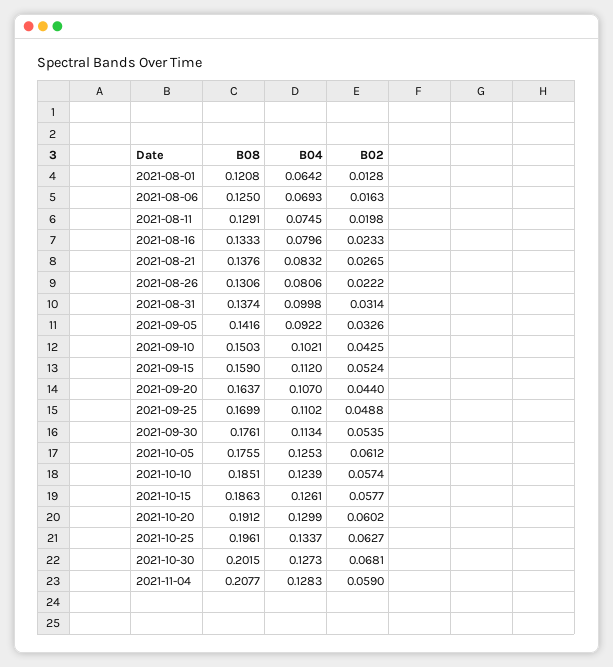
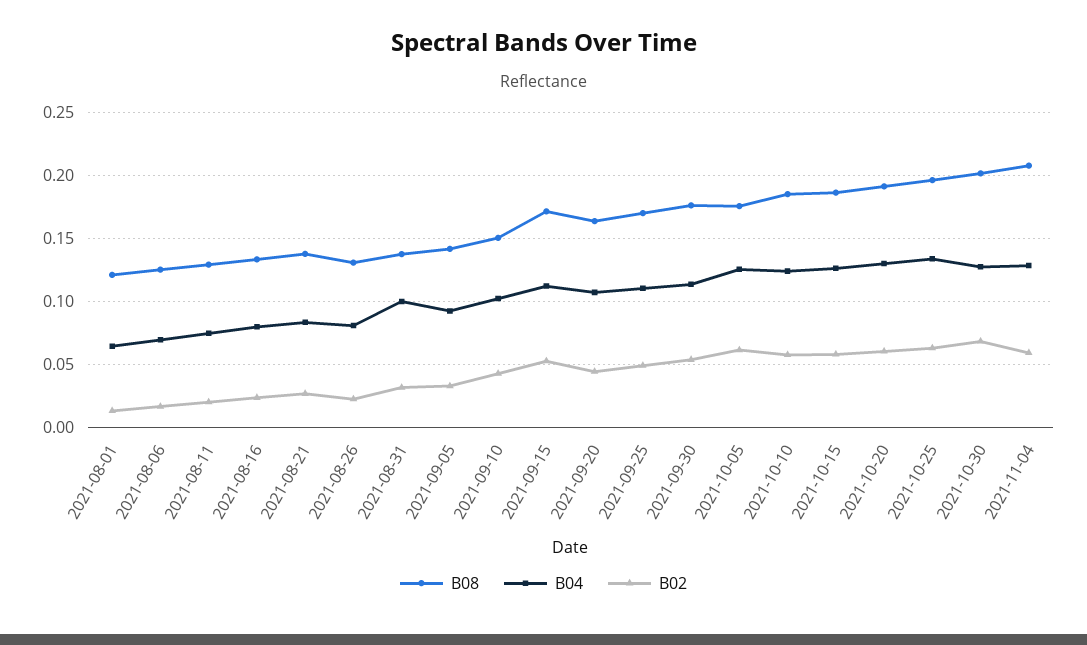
B08, 2021-09-15: 0.159 -> 0.17

